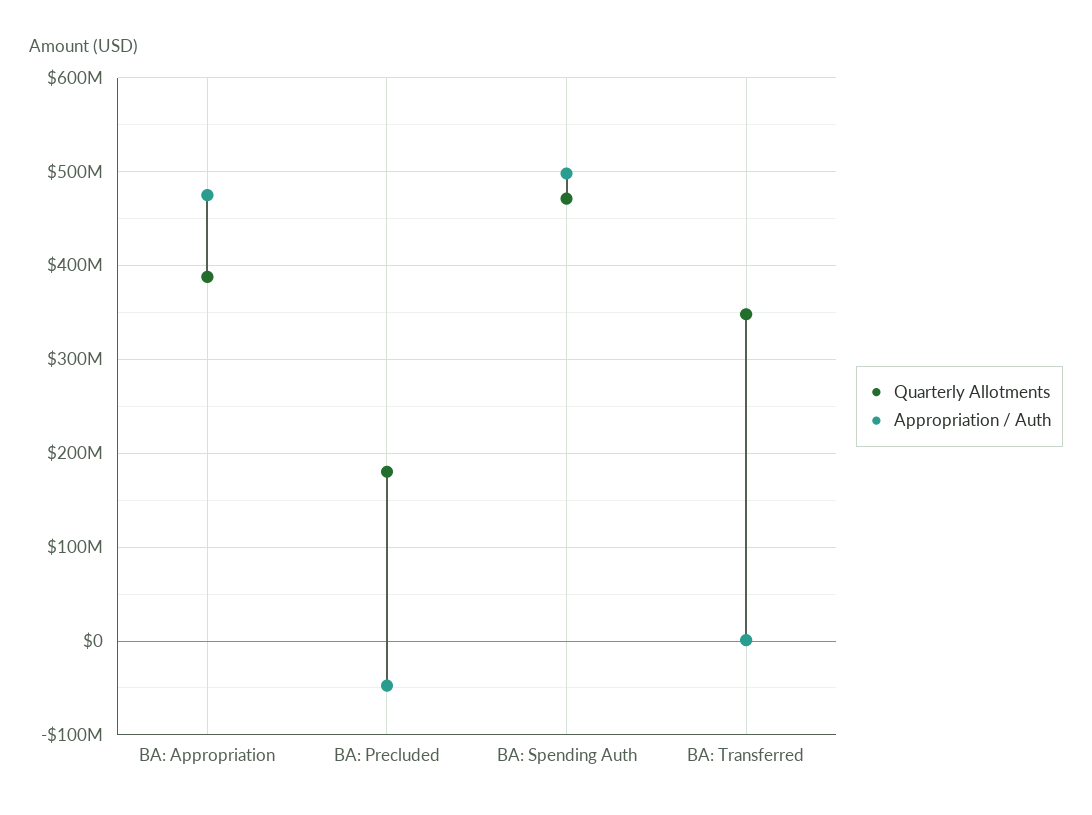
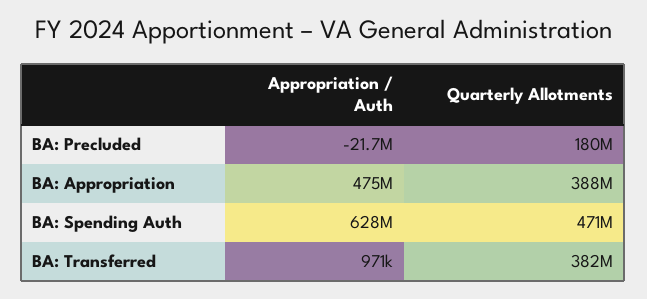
Appropriation / Auth, BA: Precluded: -50000000 -> -21700000
Appropriation / Auth, BA: Spending Auth: 500000000 -> 628000000
Quarterly Allotments, BA: Transferred: 350000000 -> 382000000

